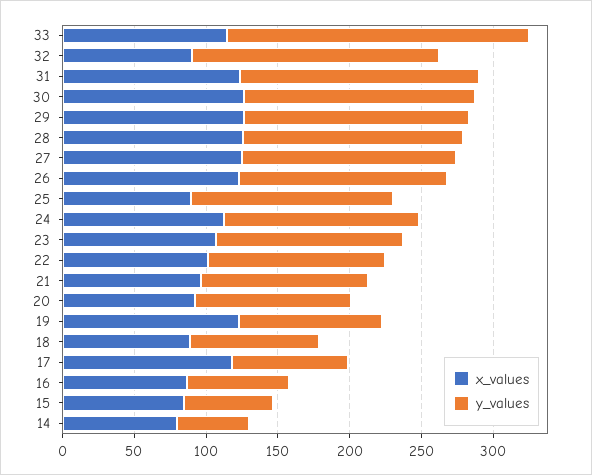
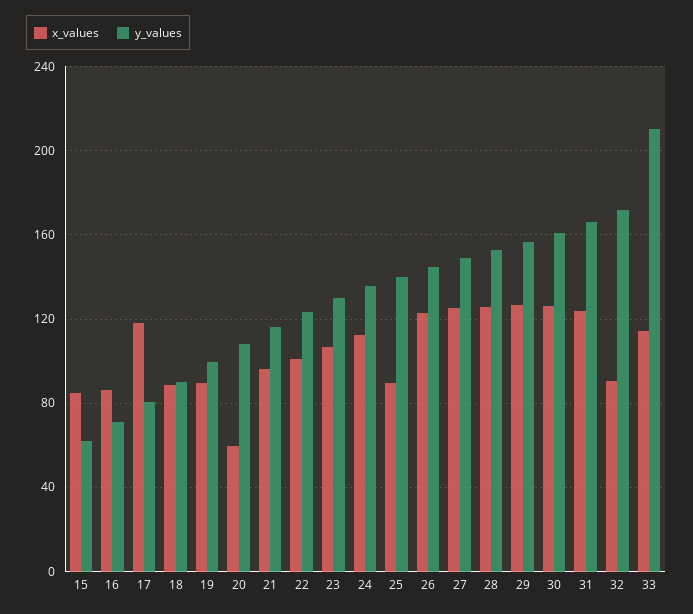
x_values, 20: 90 -> 60
x_values, 19: 120 -> 90
x_values, 14: 80 -> none
y_values, 14: 50 -> none

